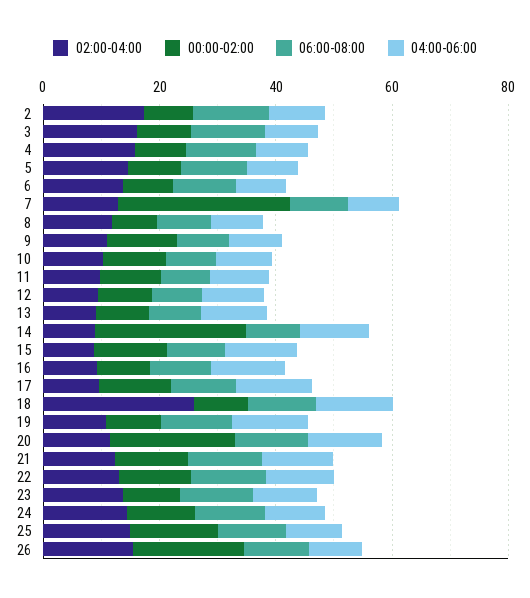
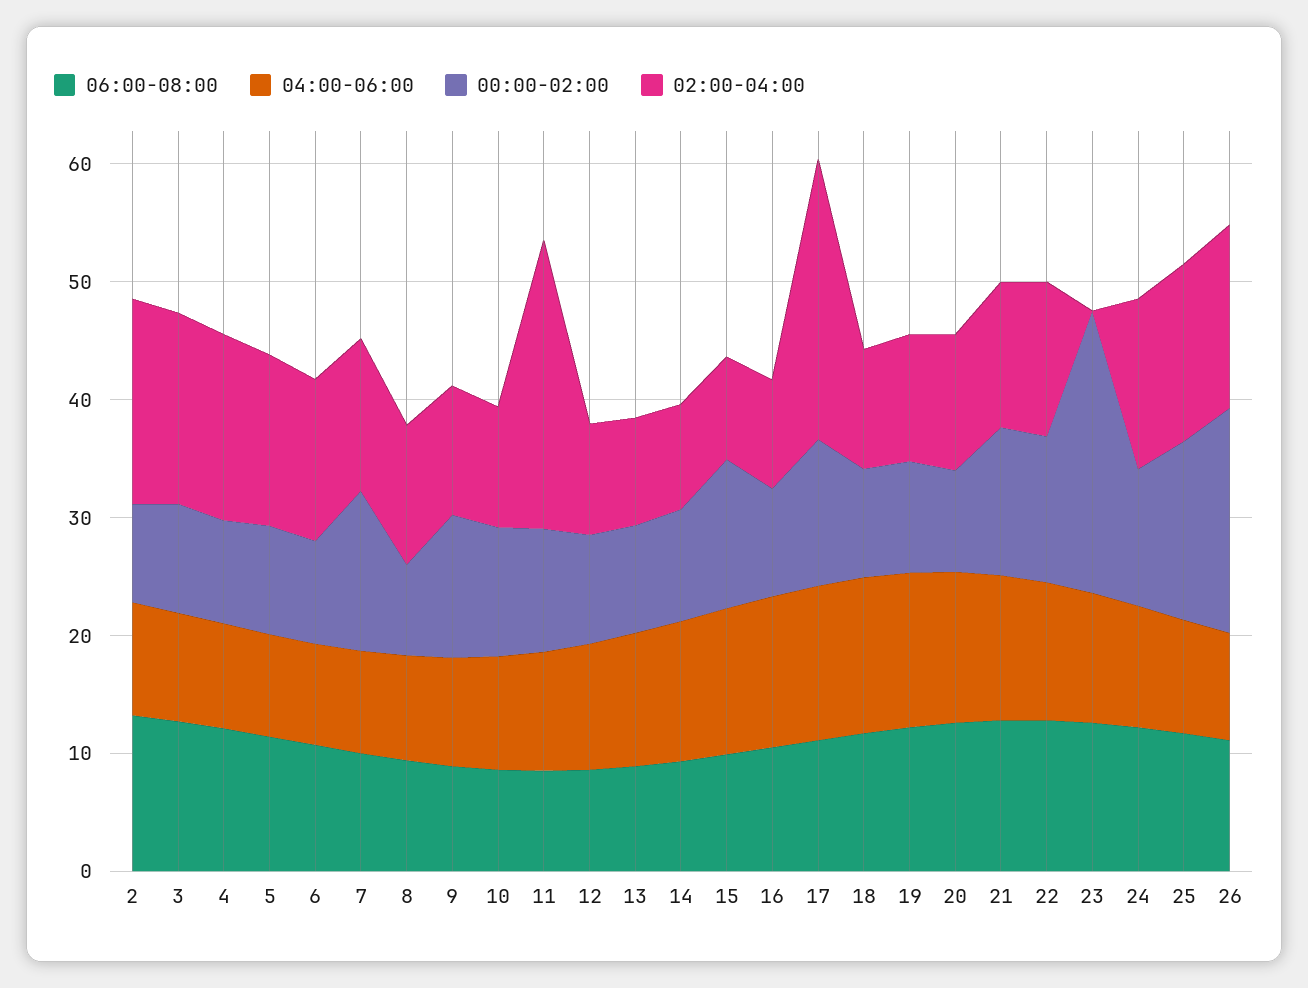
00:00-02:00, 7: 30 -> 14
02:00-04:00, 11: 10 -> 24
00:00-02:00, 14: 25 -> 10
02:00-04:00, 17: 10 -> 24
02:00-04:00, 18: 25 -> 10
00:00-02:00, 20: 20 -> 8
02:00-04:00, 23: 15 -> 0
00:00-02:00, 23: 10 -> 24

